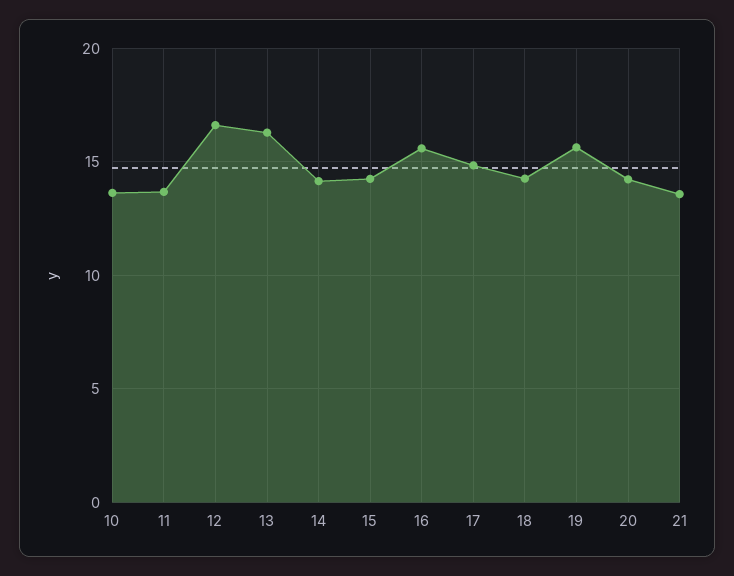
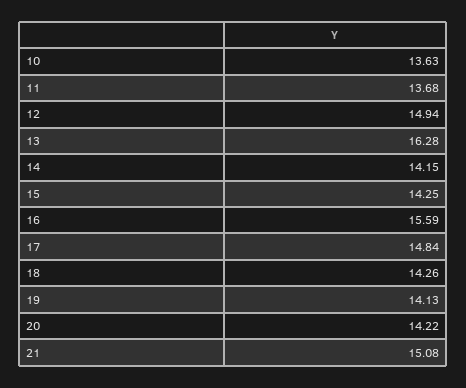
12: 16.5 -> 14.94
19: 15.5 -> 14.13
21: 13.5 -> 15.08

